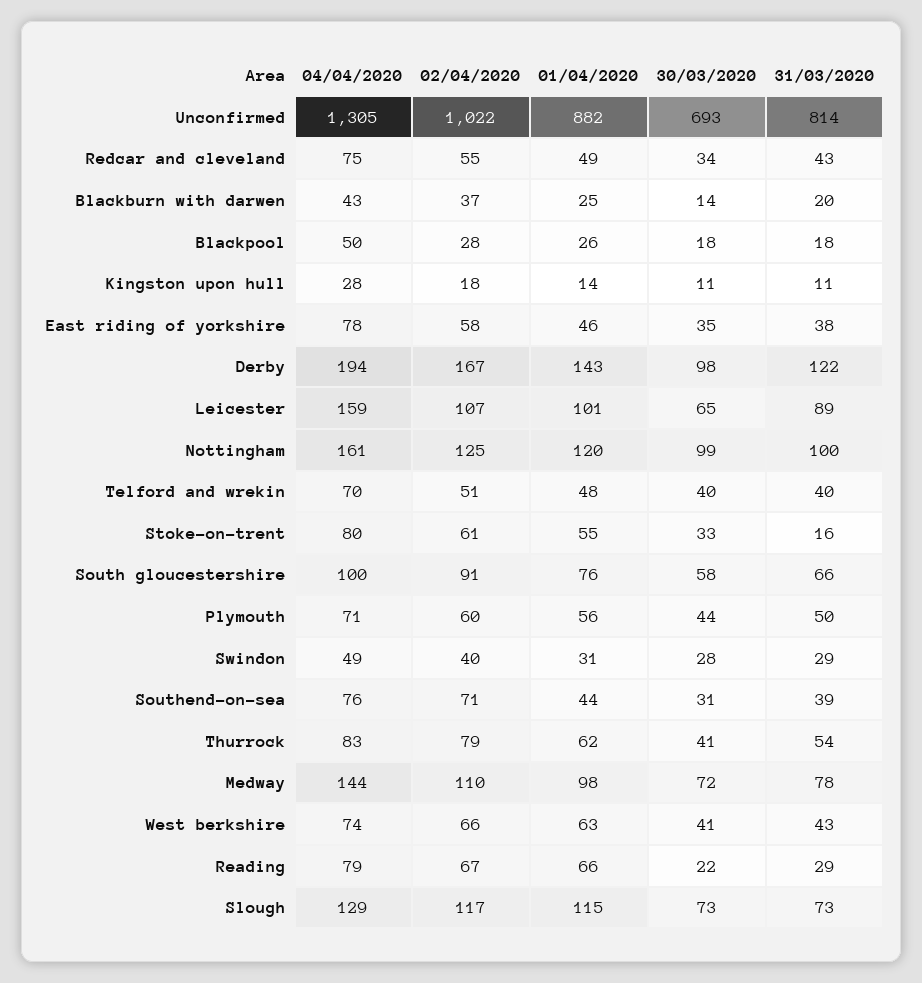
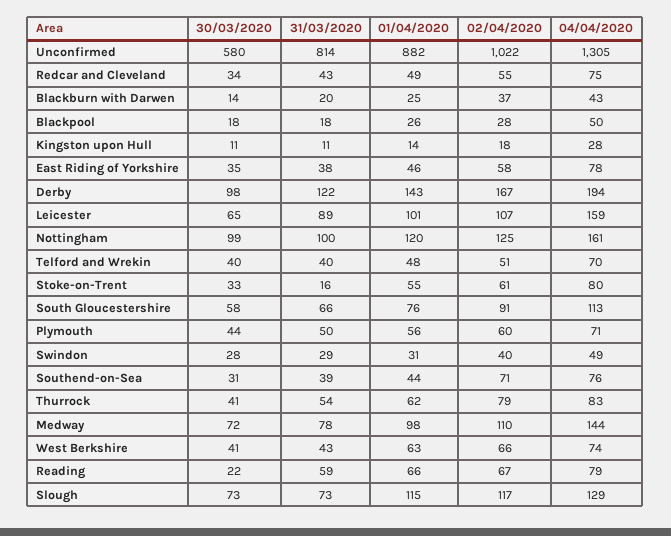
30/03/2020, Unconfirmed: 693 -> 580
04/04/2020, South gloucestershire: 100 -> 113
31/03/2020, Reading: 29 -> 59

